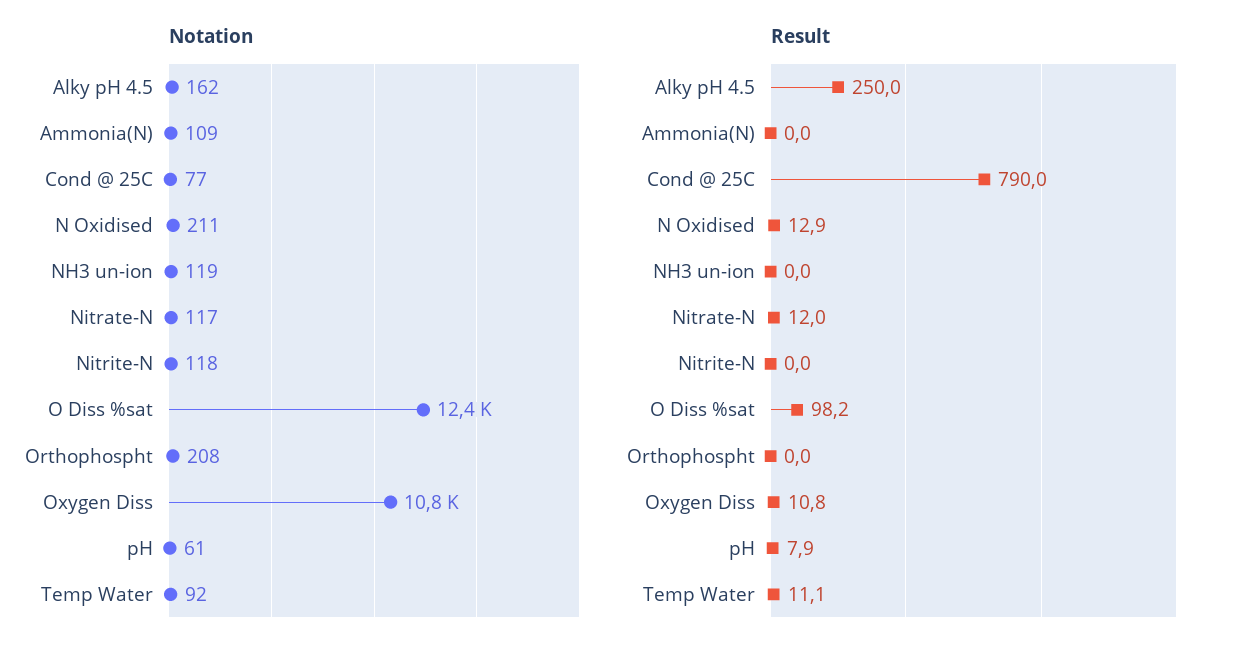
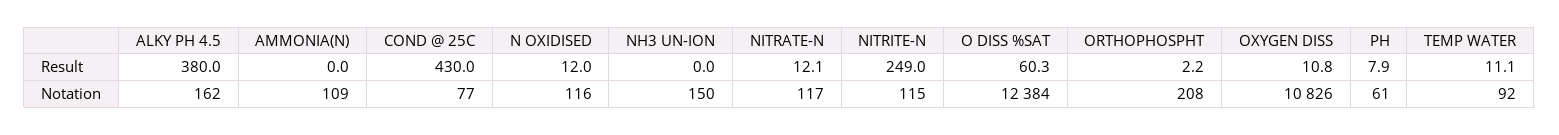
Notation, N Oxidised: 211 -> 116
Notation, NH3 un-ion: 119 -> 150
Notation, Nitrite-N: 118 -> 115
Result, Alky pH 4.5: 250 -> 380
Result, Cond @ 25C: 790 -> 430
Result, N Oxidised: 12.9 -> 12
Result, Nitrate-N: 12 -> 12.1
Result, Nitrite-N: 0 -> 249
Result, O Diss %sat: 98.2 -> 60.3
Result, Orthophospht: 0 -> 2.2

